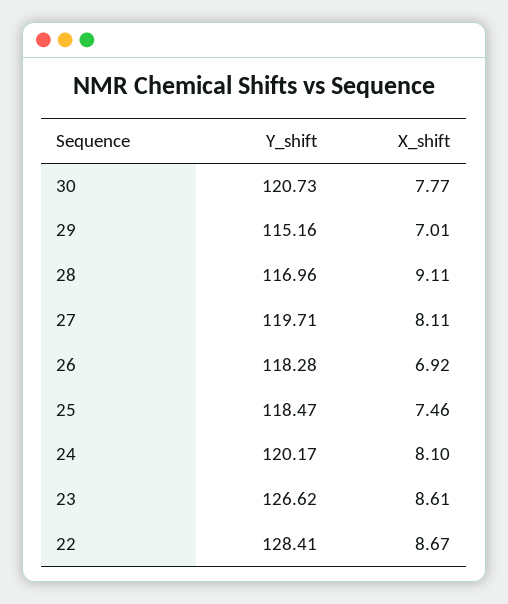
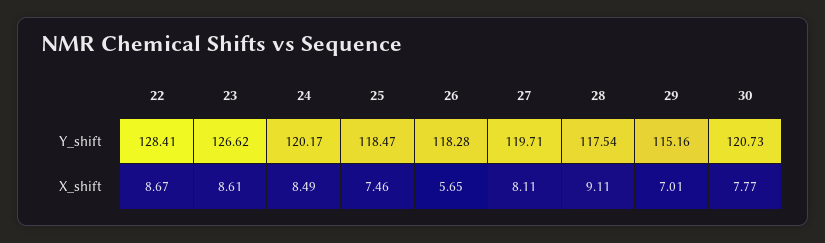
Y_shift, 28: 116.96 -> 117.54
X_shift, 26: 6.92 -> 5.65
X_shift, 24: 8.1 -> 8.49

